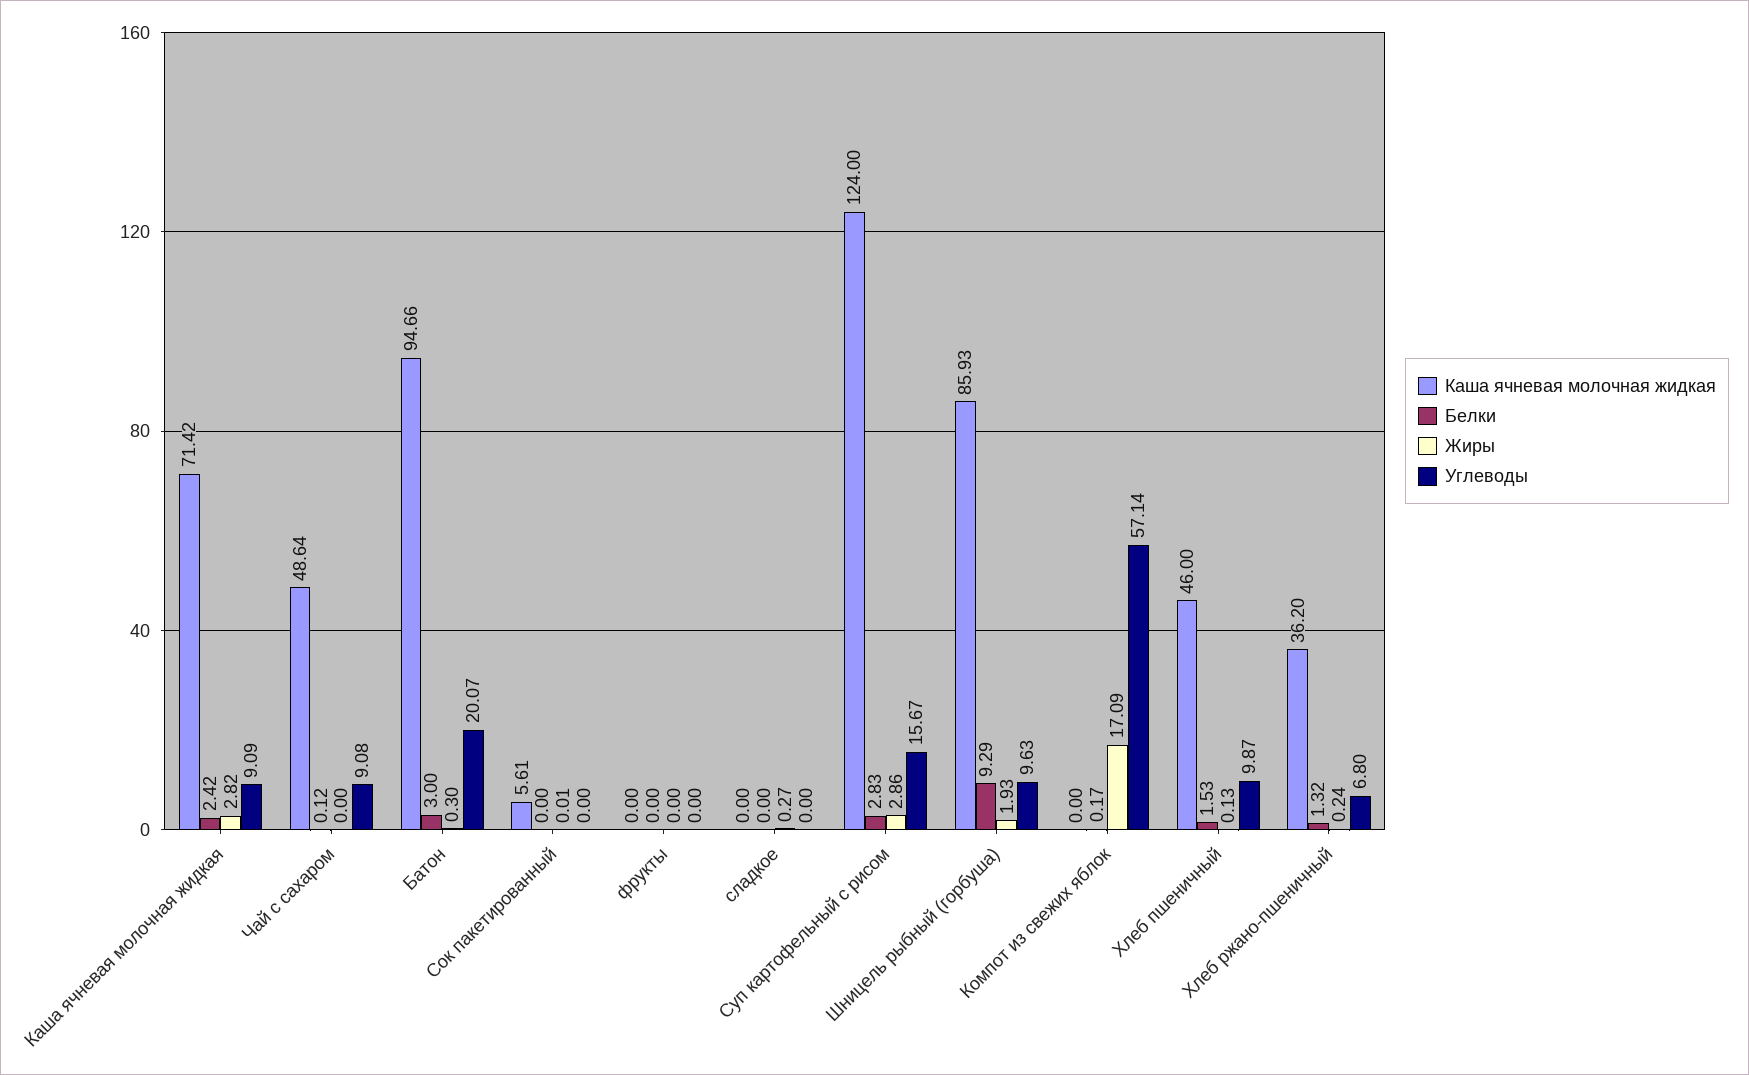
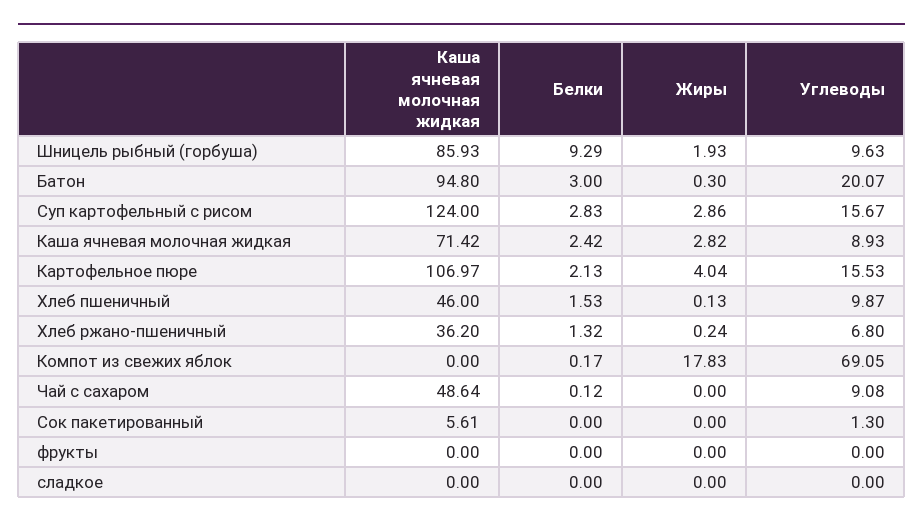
Углеводы, Каша ячневая молочная жидкая: 9.09 -> 8.93
Каша ячневая молочная жидкая, Батон: 94.66 -> 94.8
Жиры, Сок пакетированный: 0.01 -> 0
Углеводы, Сок пакетированный: 0 -> 1.3
Жиры, сладкое: 0.27 -> 0
Жиры, Компот из свежих яблок: 17.09 -> 17.83
Углеводы, Компот из свежих яблок: 57.14 -> 69.05
Каша ячневая молочная жидкая, Картофельное пюре: none -> 106.97
Белки, Картофельное пюре: none -> 2.13
Жиры, Картофельное пюре: none -> 4.04
Углеводы, Картофельное пюре: none -> 15.53

